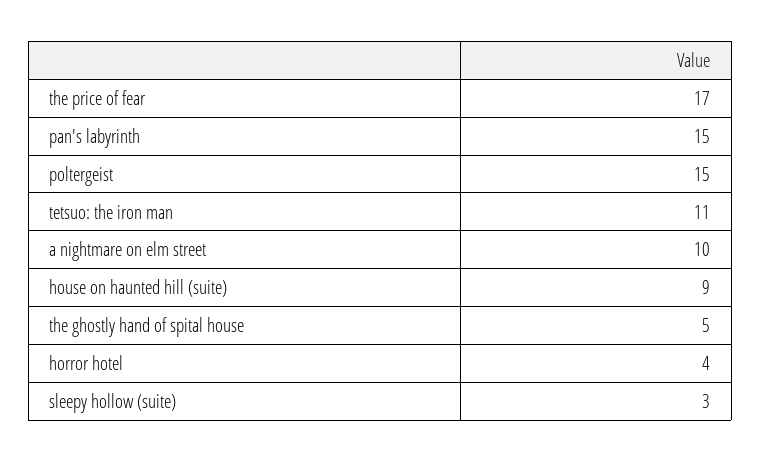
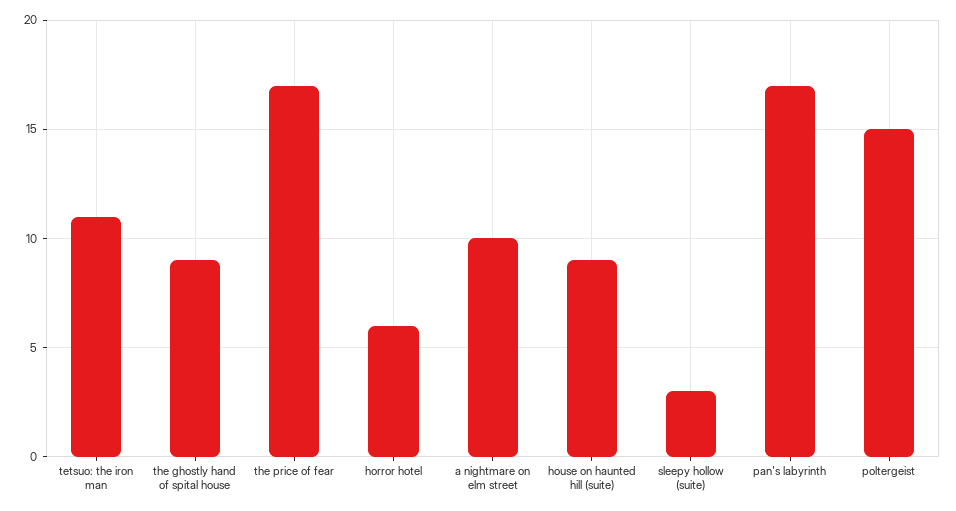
pan's labyrinth: 15 -> 17
the ghostly hand of spital house: 5 -> 9
horror hotel: 4 -> 6

